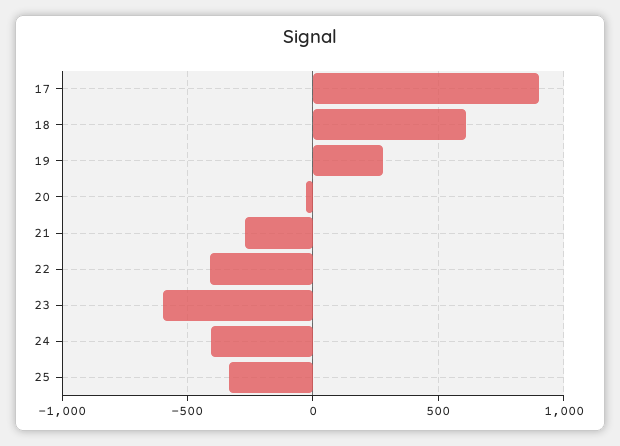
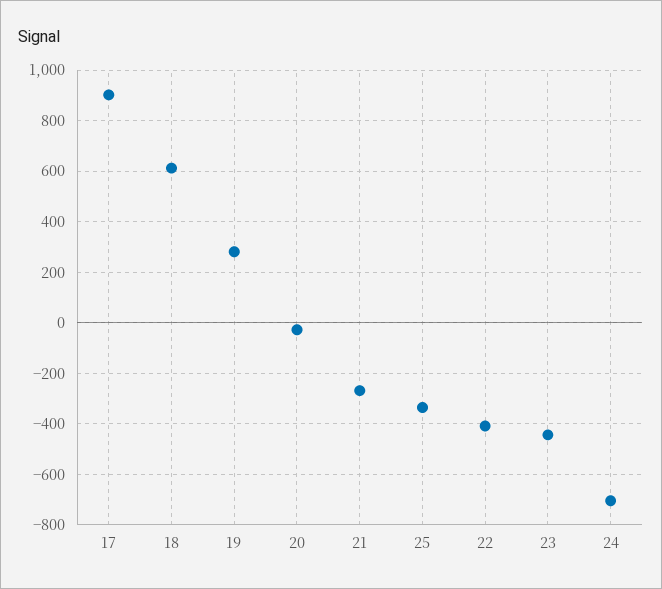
23: -600 -> -450
24: -400 -> -700

